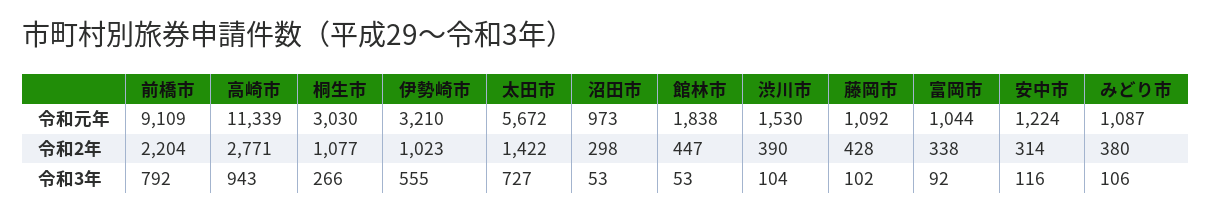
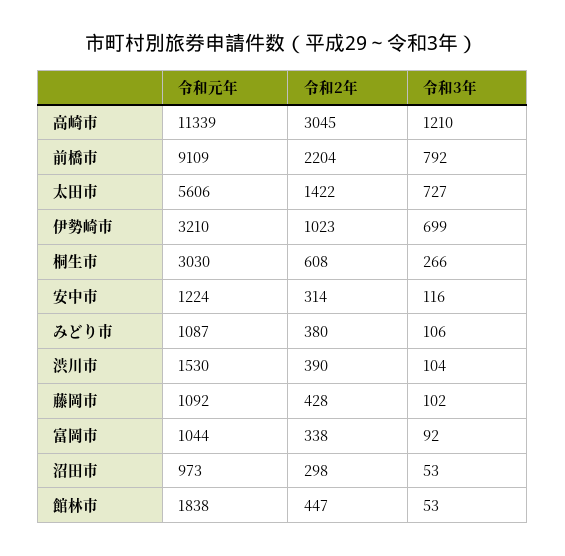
太田市, 令和元年: 5672 -> 5606
高崎市, 令和2年: 2771 -> 3045
桐生市, 令和2年: 1077 -> 608
高崎市, 令和3年: 943 -> 1210
伊勢崎市, 令和3年: 555 -> 699

